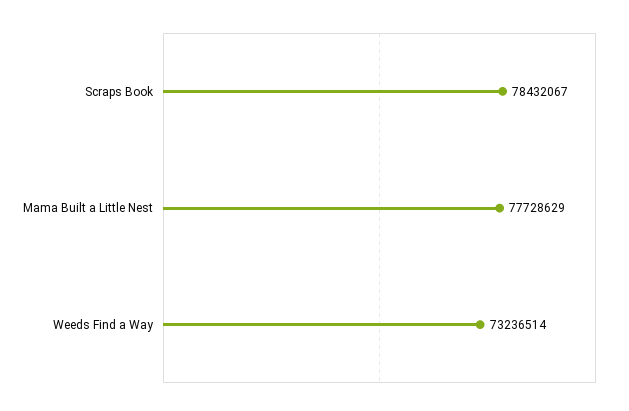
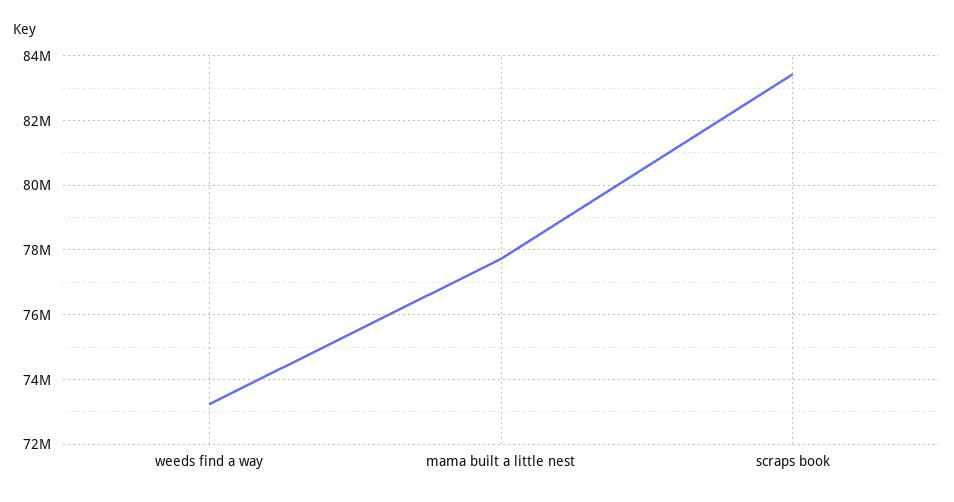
Scraps Book: 78432067 -> 83400000

